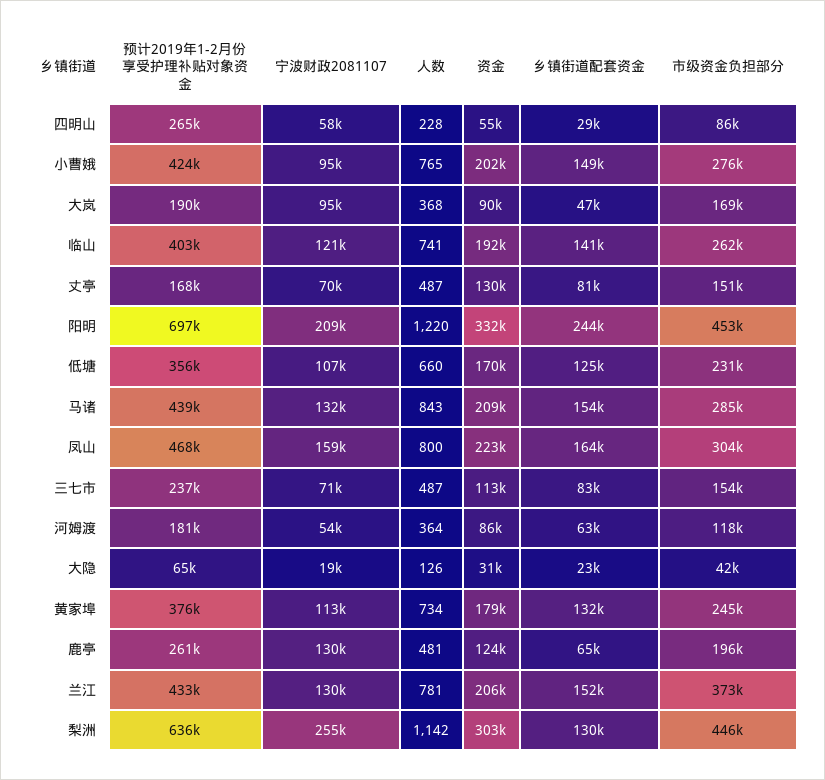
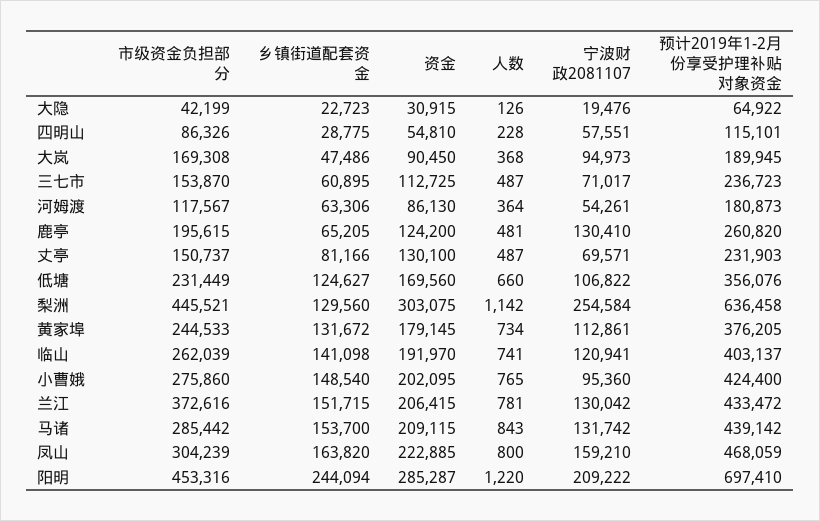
预计2019年1-2月份享受护理补贴对象资金, 四明山: 265000 -> 115101
预计2019年1-2月份享受护理补贴对象资金, 丈亭: 168000 -> 231903
资金, 阳明: 332000 -> 285287
乡镇街道配套资金, 三七市: 83000 -> 60895

